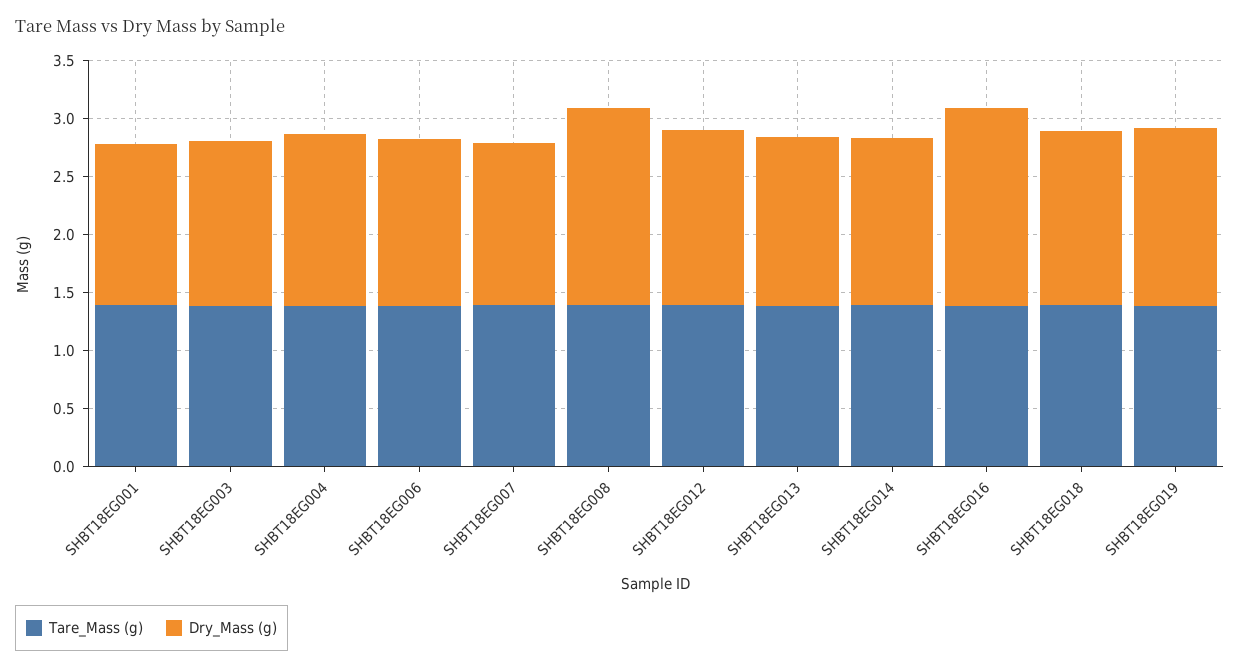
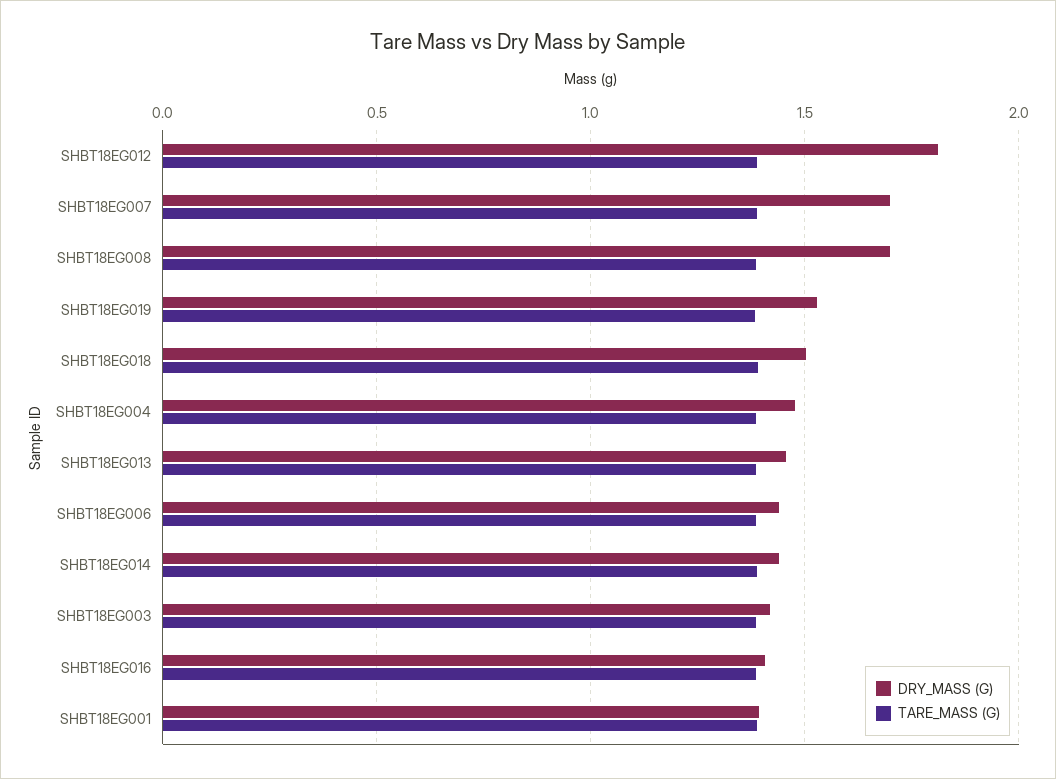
Dry_Mass (g), SHBT18EG007: 1.4 -> 1.7
Dry_Mass (g), SHBT18EG012: 1.5 -> 1.8
Dry_Mass (g), SHBT18EG016: 1.7 -> 1.4

